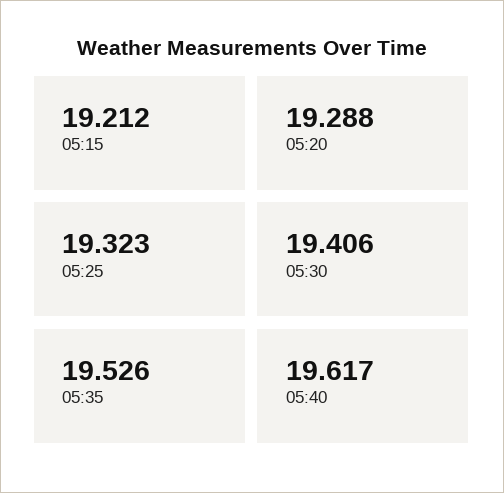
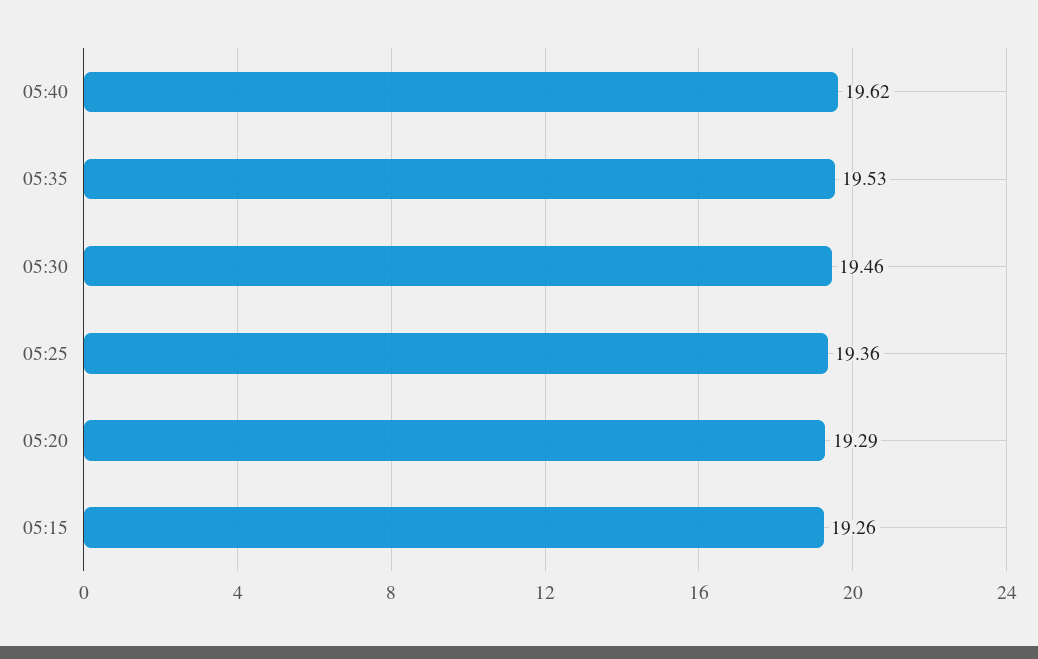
05:15: 19.212 -> 19.26
05:25: 19.323 -> 19.36
05:30: 19.406 -> 19.46

